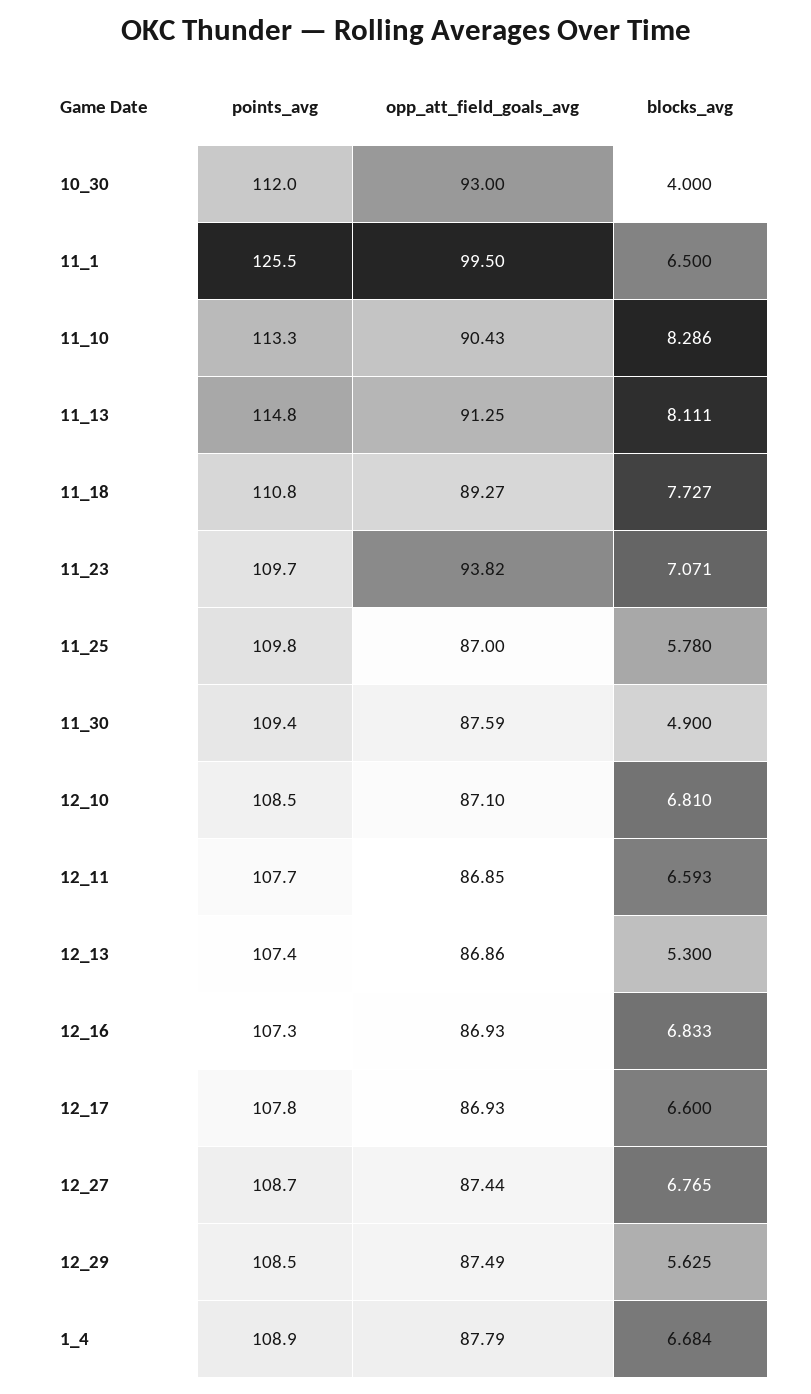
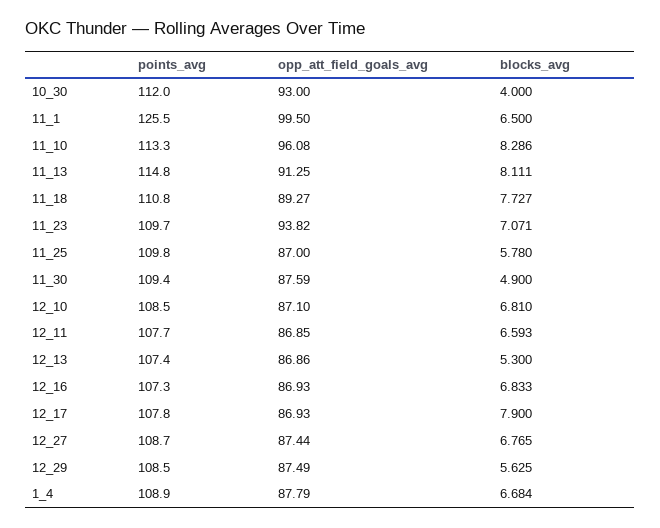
opp_att_field_goals_avg, 11_10: 90.43 -> 96.08
blocks_avg, 12_17: 6.6 -> 7.9

